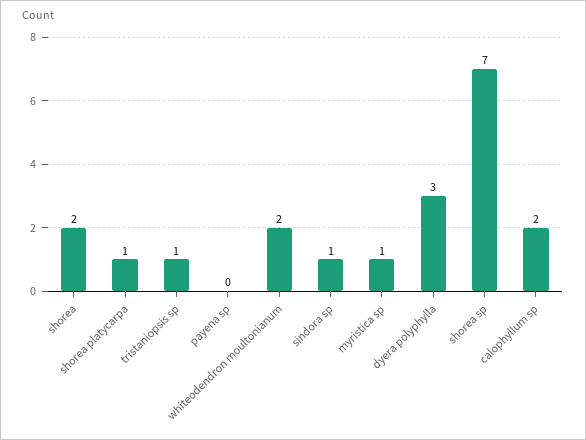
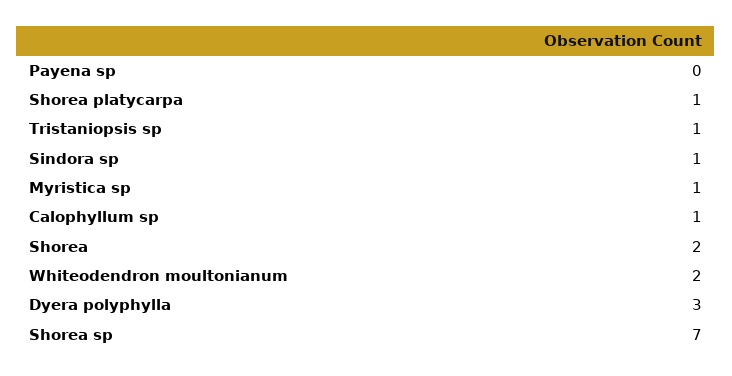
calophyllum sp: 2 -> 1

